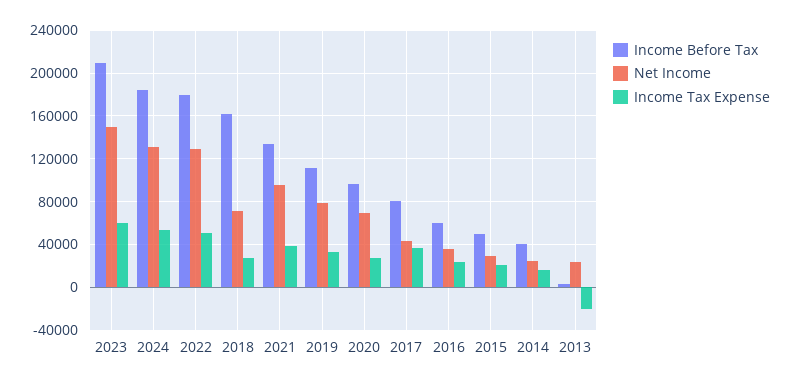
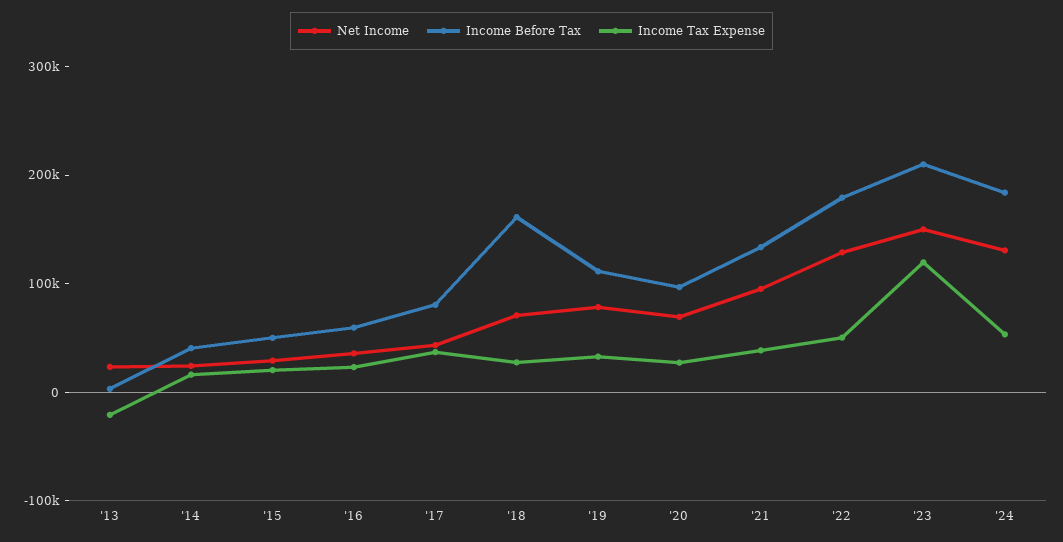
Income Tax Expense, 2023: 60000 -> 120000

